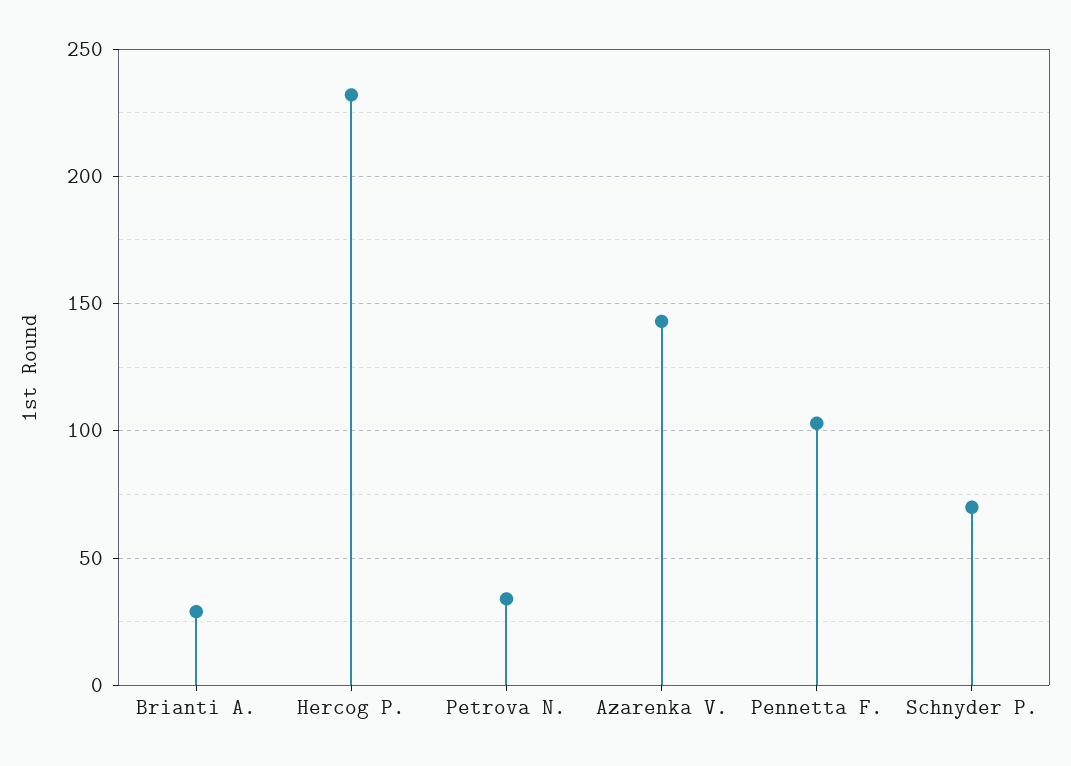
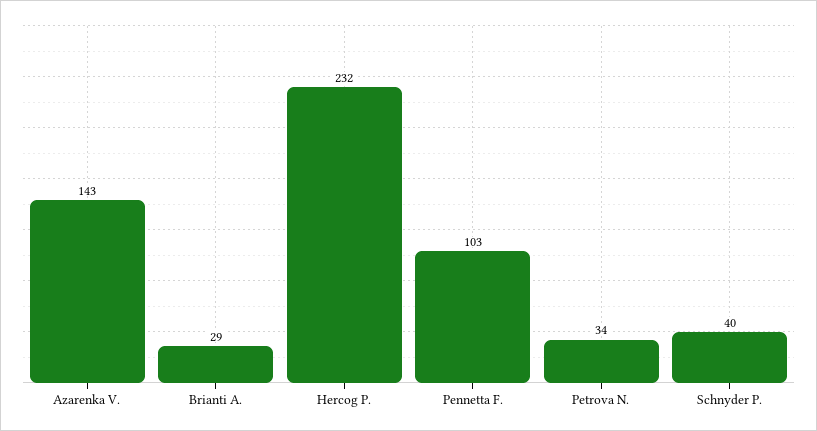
Schnyder P.: 70 -> 40

